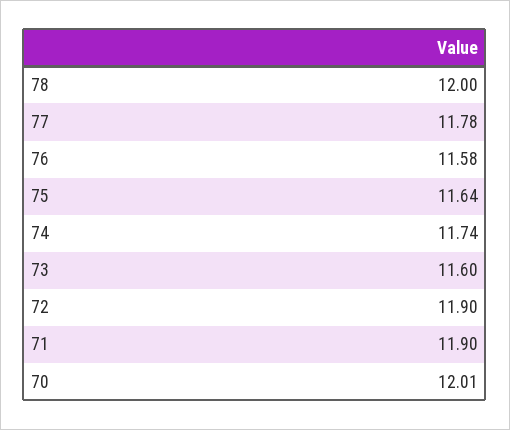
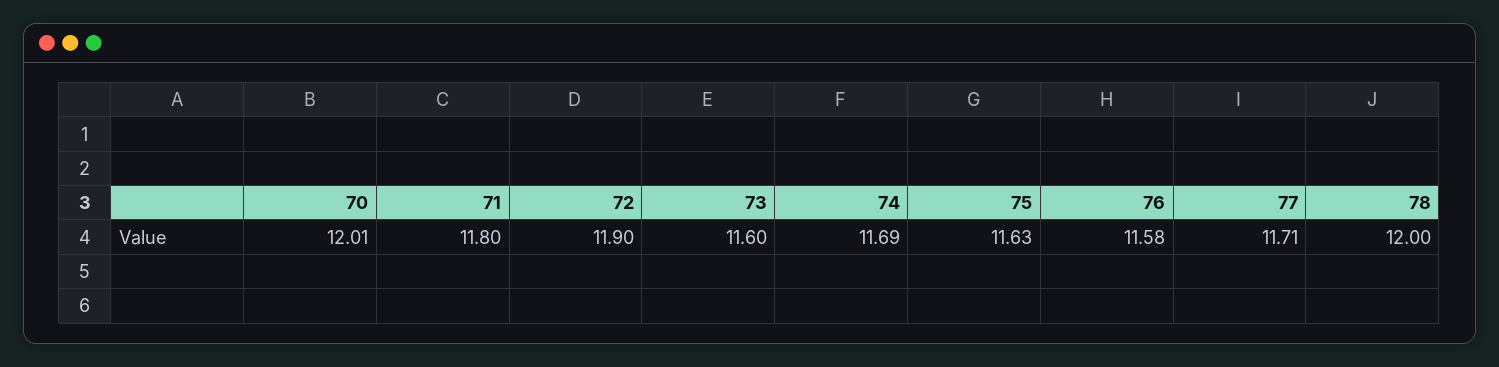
77: 11.78 -> 11.71
75: 11.64 -> 11.63
74: 11.74 -> 11.69
71: 11.9 -> 11.8

